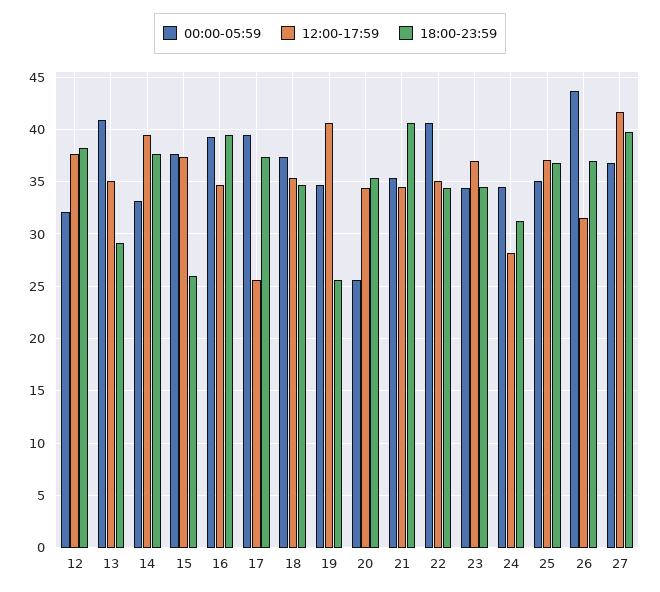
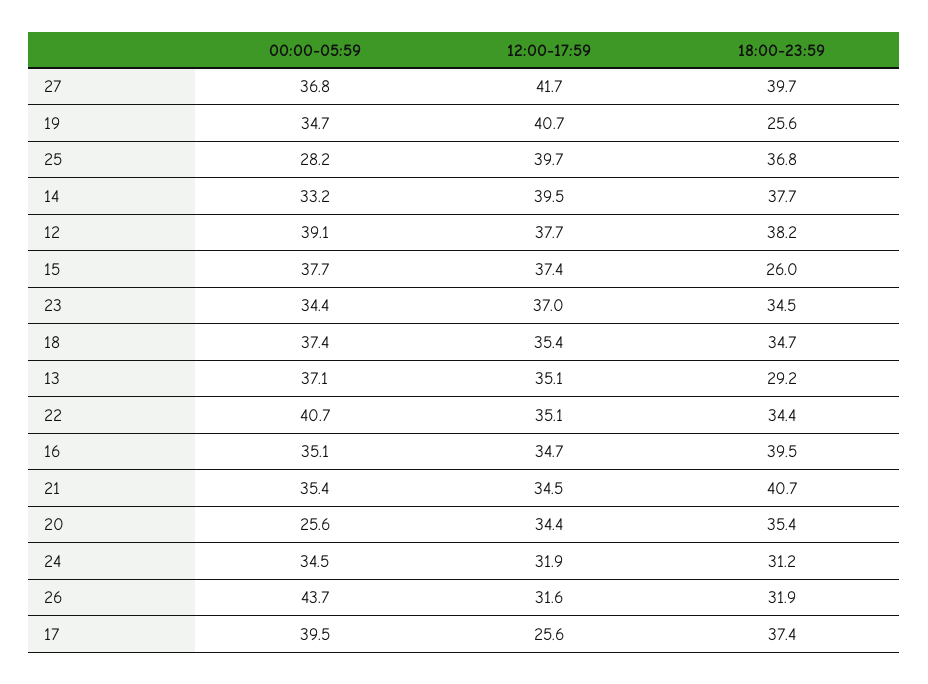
00:00-05:59, 12: 32 -> 39.1
00:00-05:59, 13: 41 -> 37.1
00:00-05:59, 16: 39 -> 35.1
12:00-17:59, 24: 28 -> 31.9
00:00-05:59, 25: 35 -> 28.2
12:00-17:59, 25: 37 -> 39.7
18:00-23:59, 26: 37 -> 31.9

